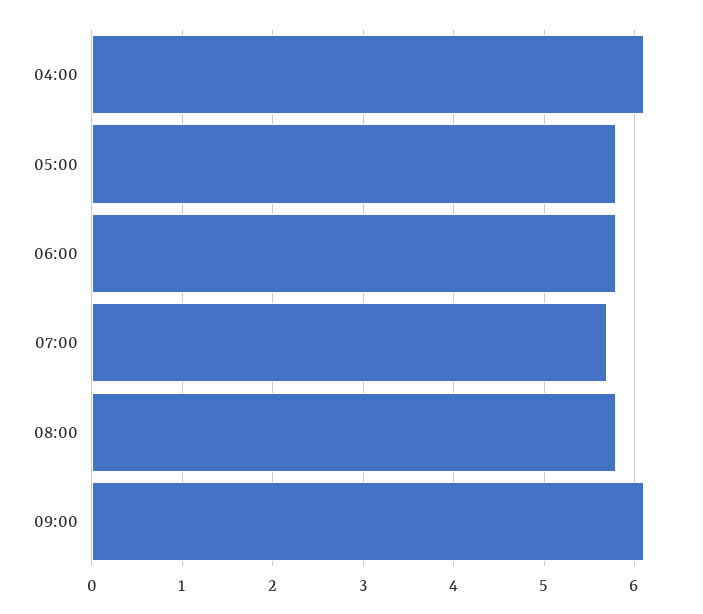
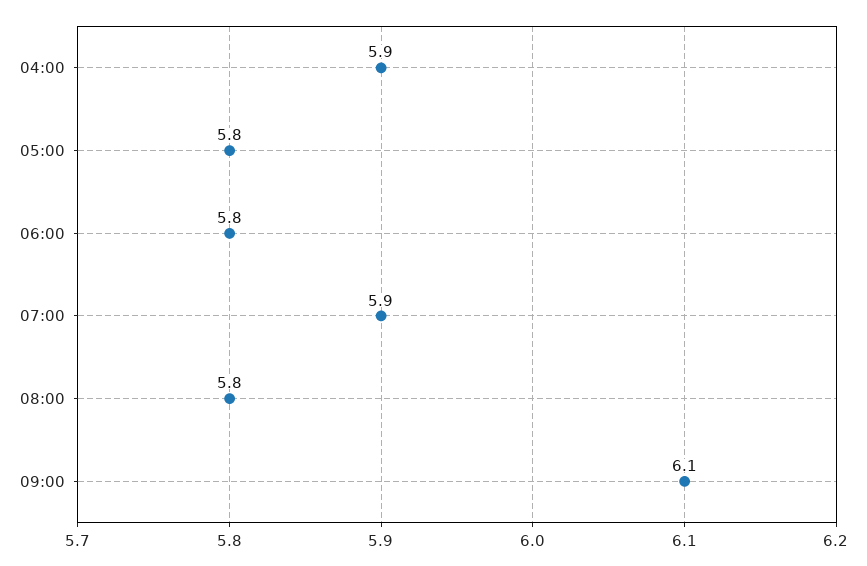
04:00: 6.1 -> 5.9
07:00: 5.7 -> 5.9

